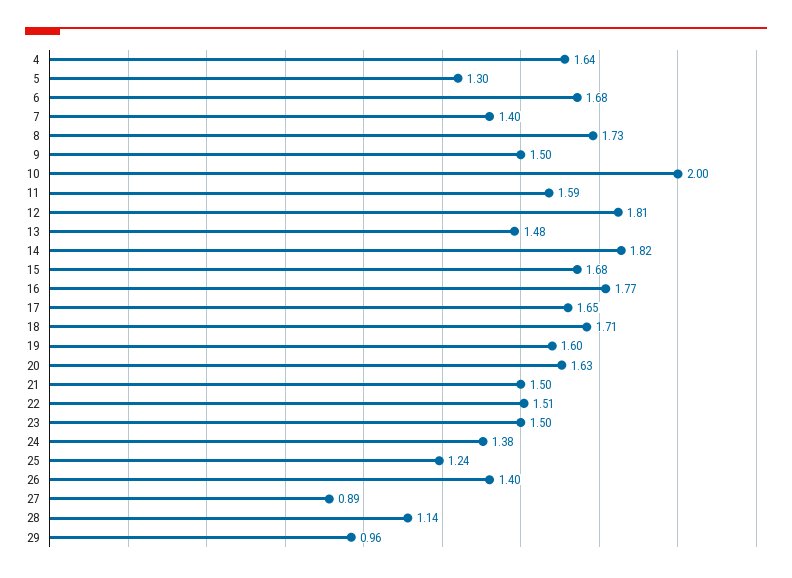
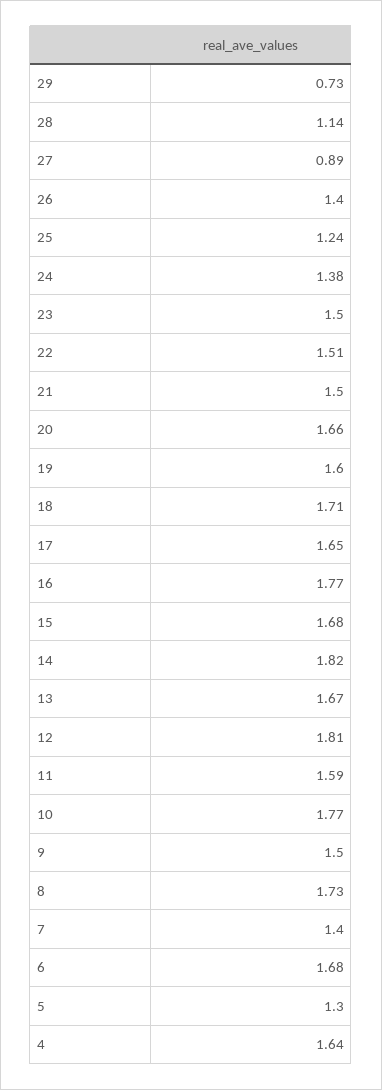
10: 2 -> 1.77
13: 1.48 -> 1.67
20: 1.63 -> 1.66
29: 0.96 -> 0.73

